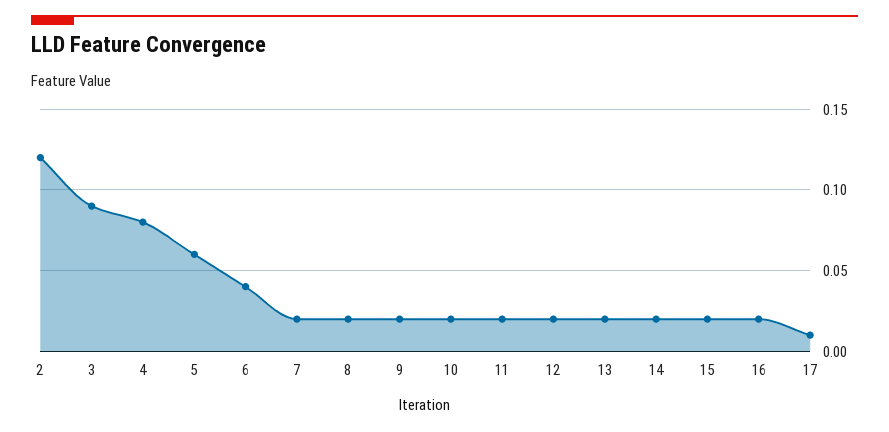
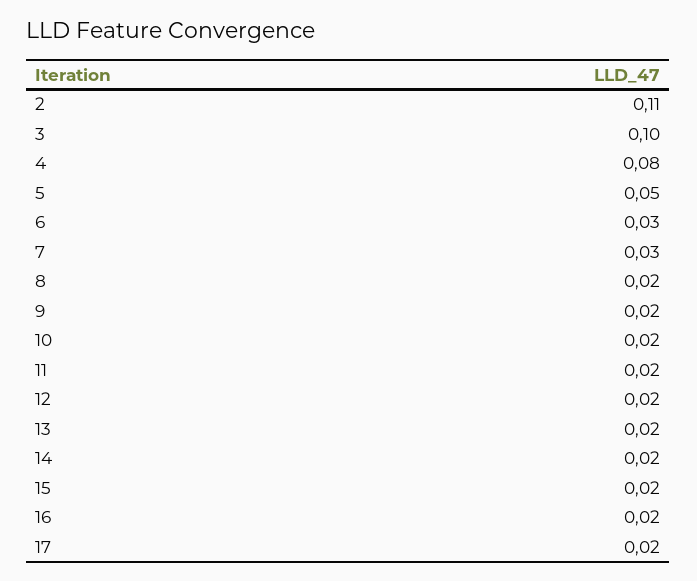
2: 0.12 -> 0.11
3: 0.09 -> 0.1
5: 0.06 -> 0.05
6: 0.04 -> 0.03
7: 0.02 -> 0.03
17: 0.01 -> 0.02

